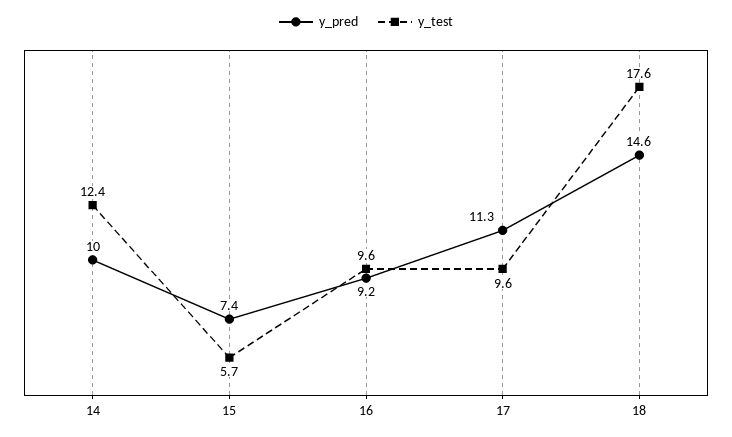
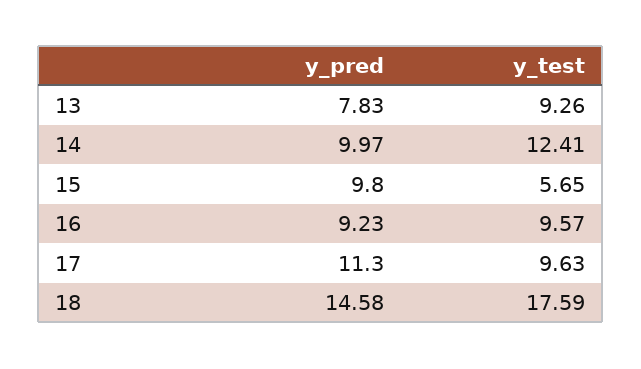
y_pred, 15: 7.4 -> 9.8
y_pred, 13: none -> 7.83
y_test, 13: none -> 9.26

